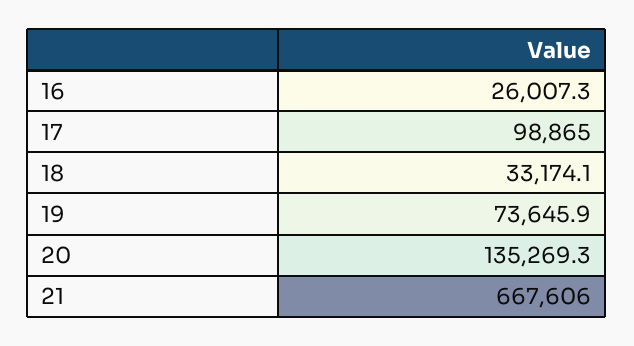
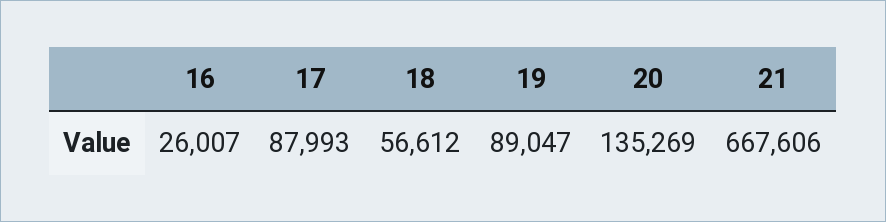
17: 98865 -> 87993
18: 33174.1 -> 56612
19: 73645.9 -> 89047

